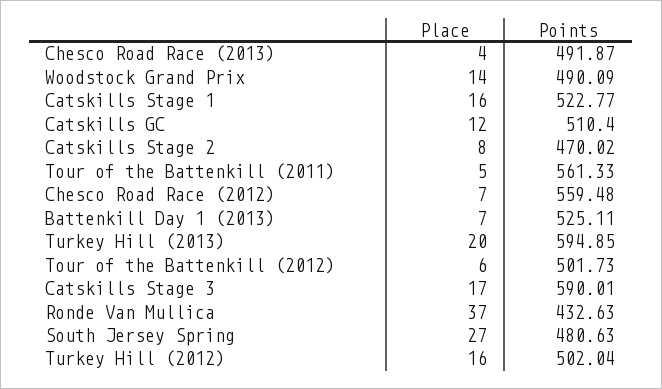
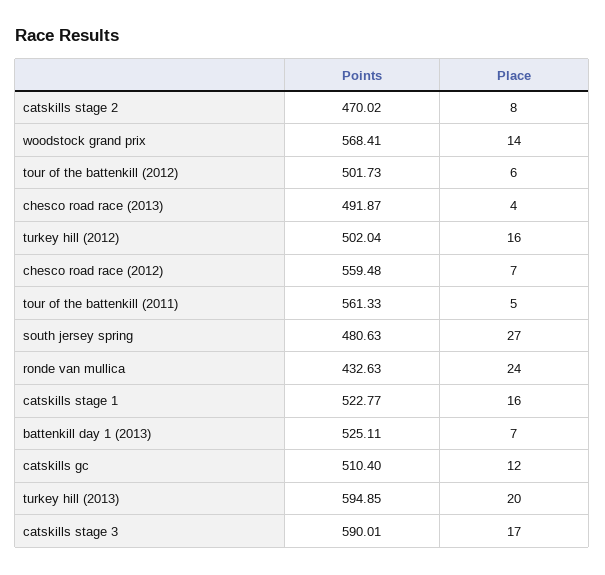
Points, Woodstock Grand Prix: 490.09 -> 568.41
Place, Ronde Van Mullica: 37 -> 24

